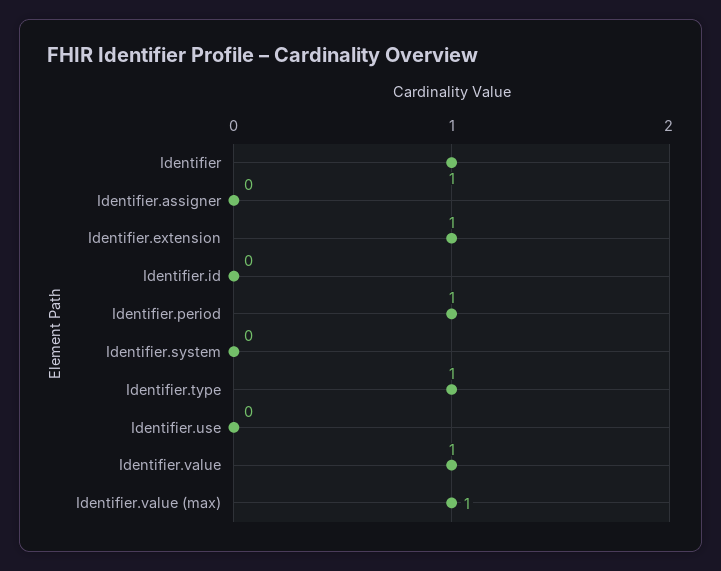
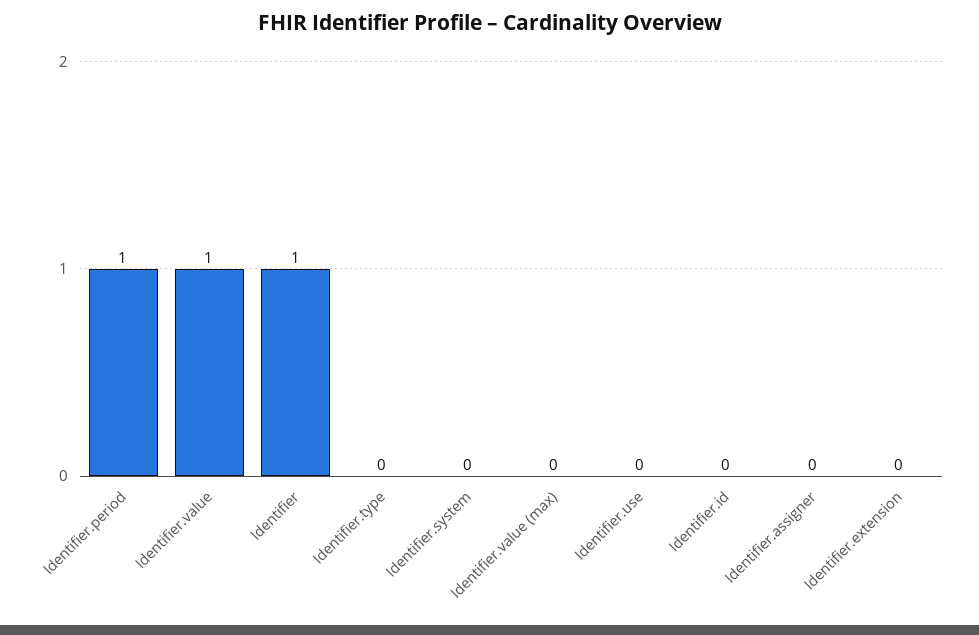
Identifier.extension: 1 -> 0
Identifier.type: 1 -> 0
Identifier.value (max): 1 -> 0

